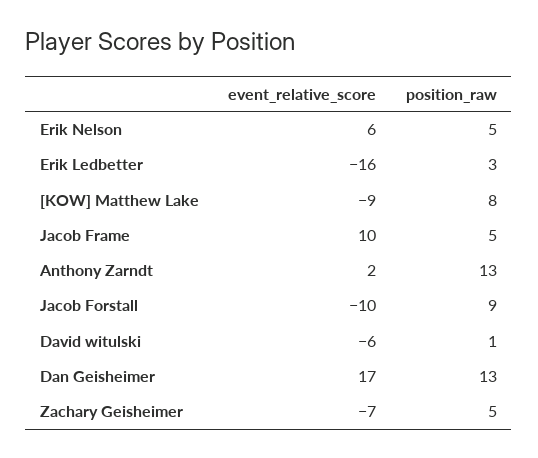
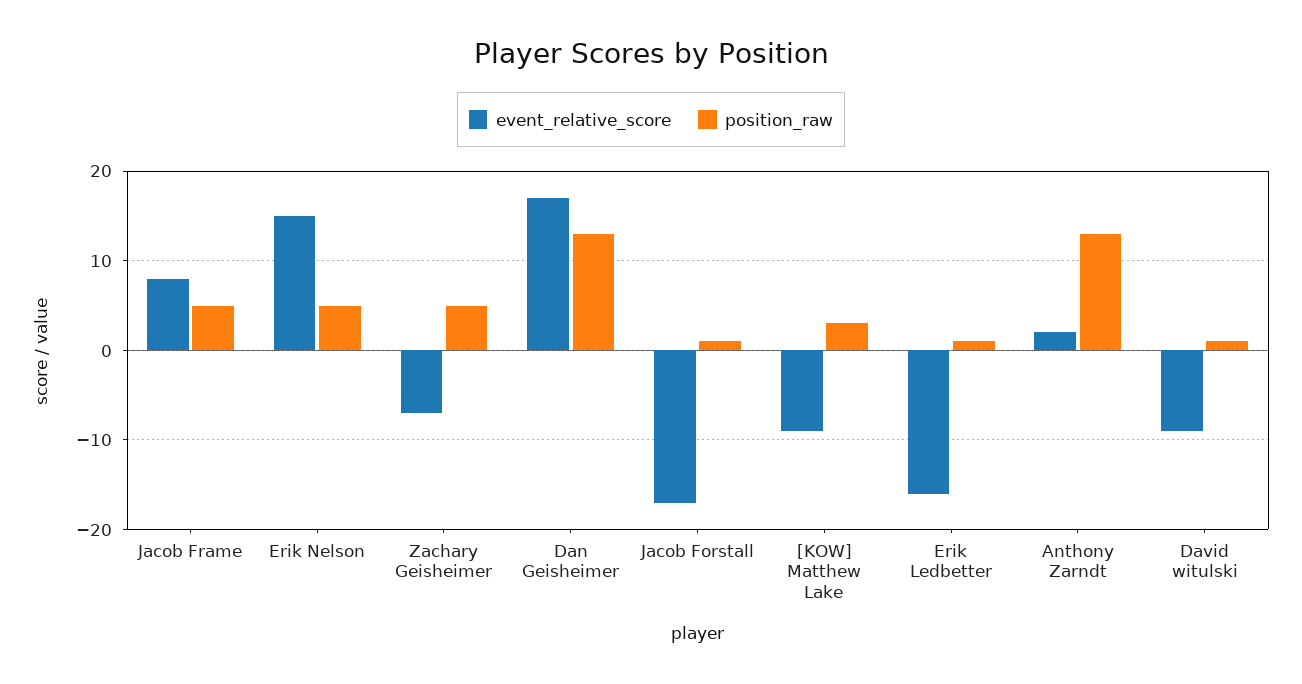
event_relative_score, Erik Nelson: 6 -> 15
position_raw, Erik Ledbetter: 3 -> 1
position_raw, [KOW] Matthew Lake: 8 -> 3
event_relative_score, Jacob Frame: 10 -> 8
event_relative_score, Jacob Forstall: -10 -> -17
position_raw, Jacob Forstall: 9 -> 1
event_relative_score, David witulski: -6 -> -9

